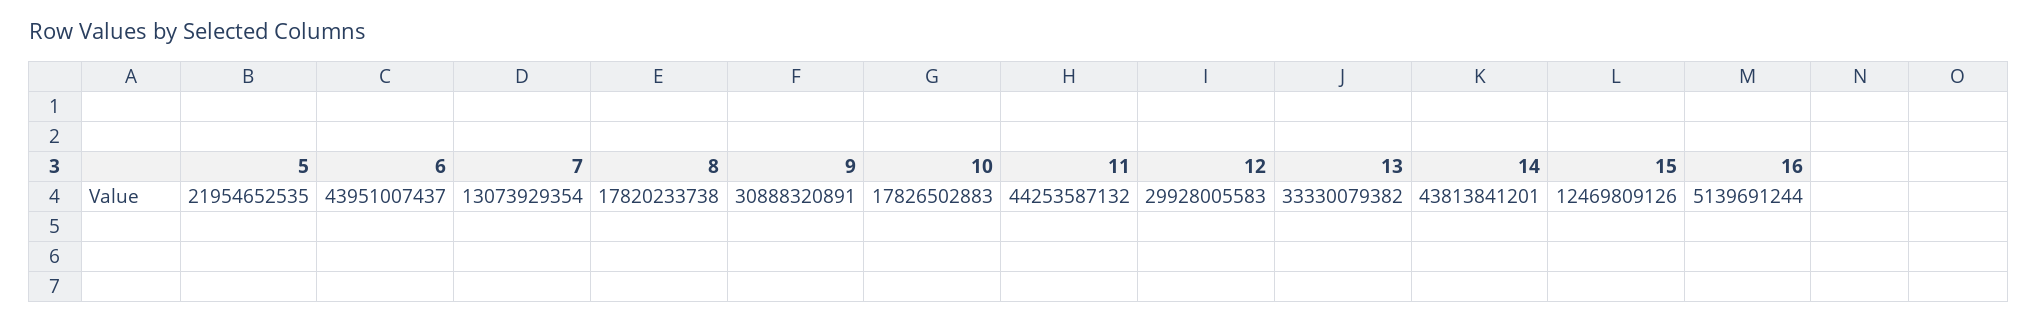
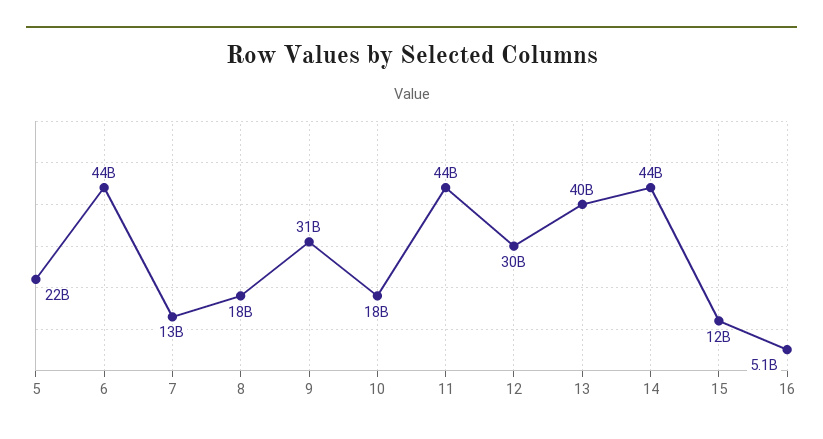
13: 33330079382 -> 40000000000

